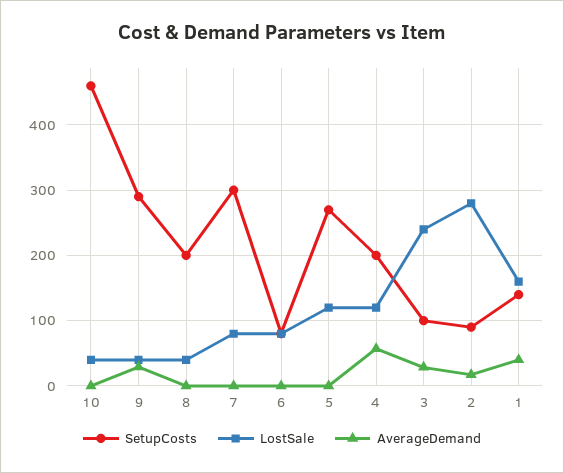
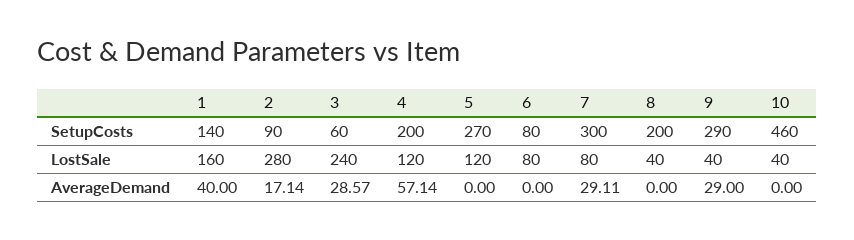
AverageDemand, 7: 0 -> 29.11
SetupCosts, 3: 100 -> 60

